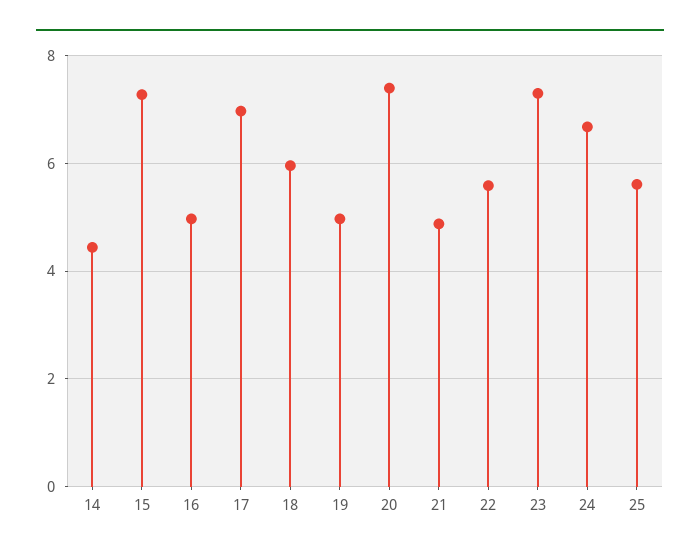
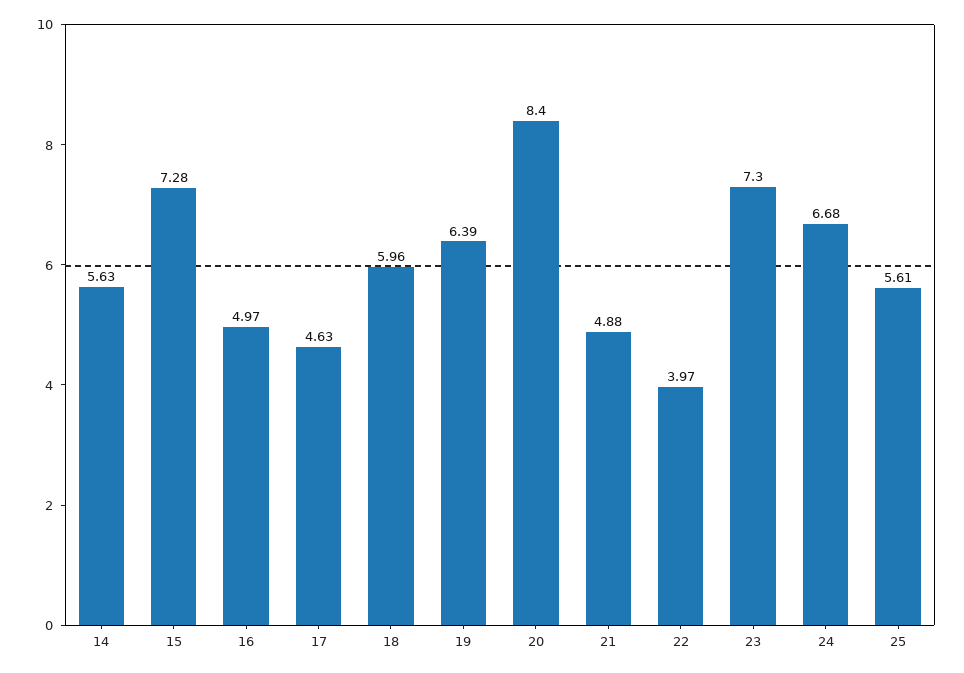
14: 4.4 -> 5.63
17: 7 -> 4.63
19: 5 -> 6.39
20: 7.4 -> 8.4
22: 5.6 -> 3.97

